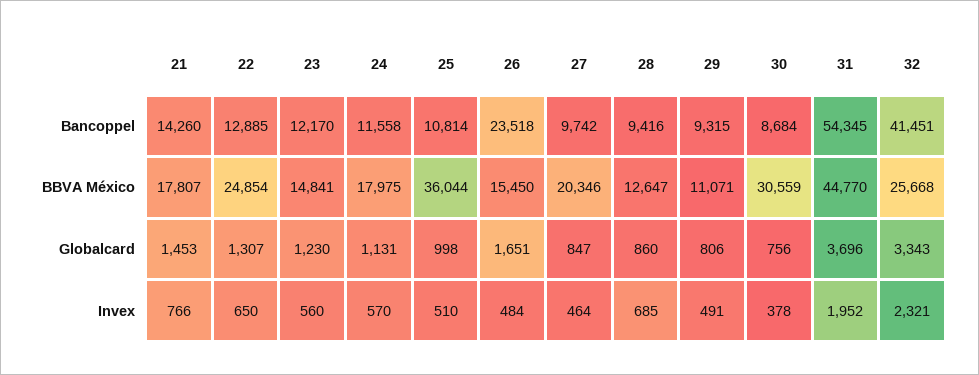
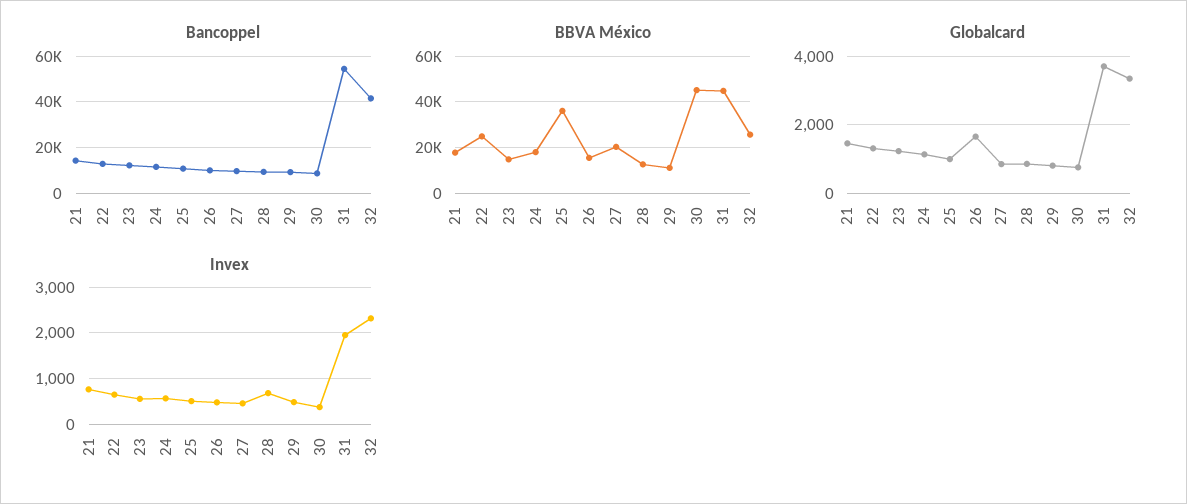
Bancoppel, 26: 23518 -> 10000
BBVA México, 30: 30559 -> 45000

